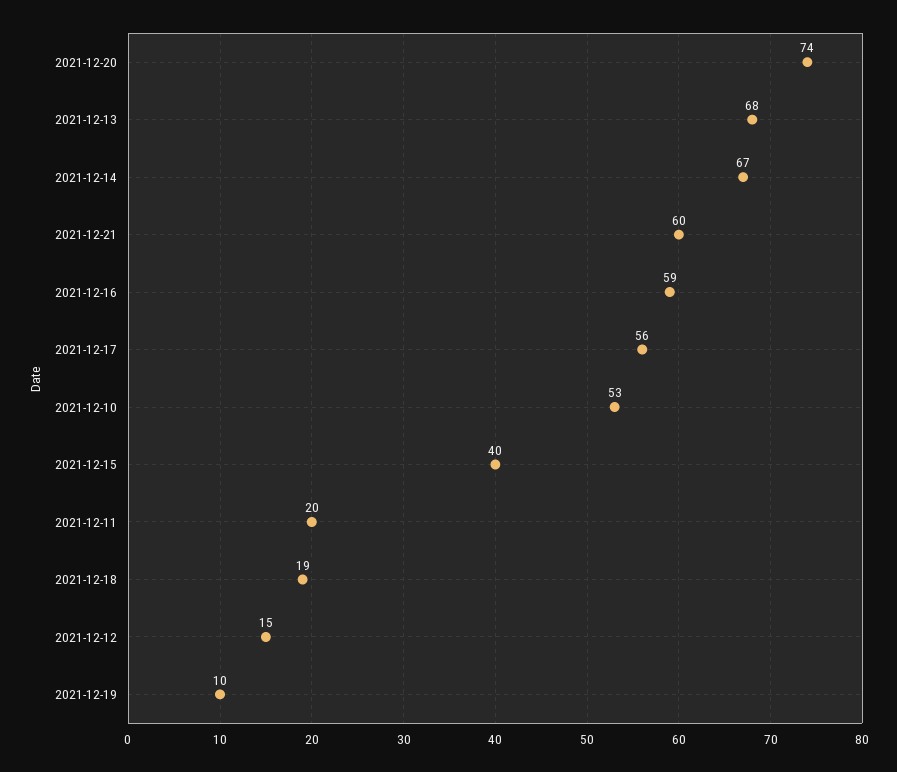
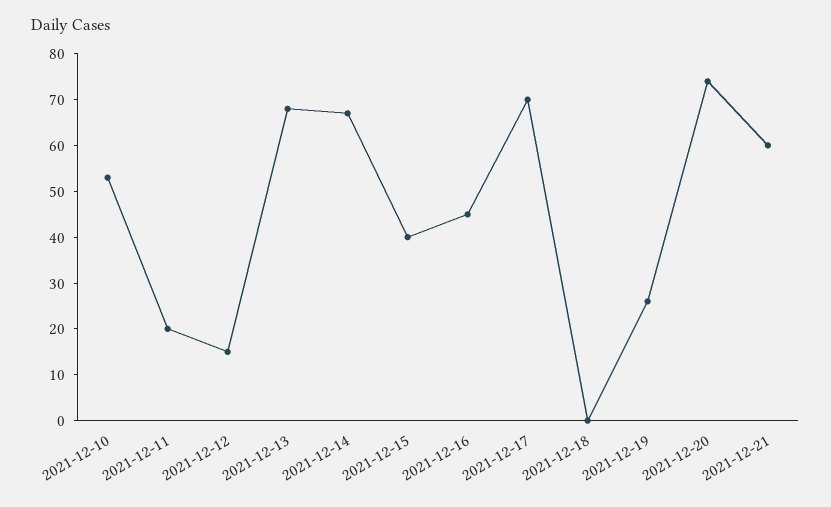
2021-12-16: 59 -> 45
2021-12-17: 56 -> 70
2021-12-18: 19 -> 0
2021-12-19: 10 -> 25

